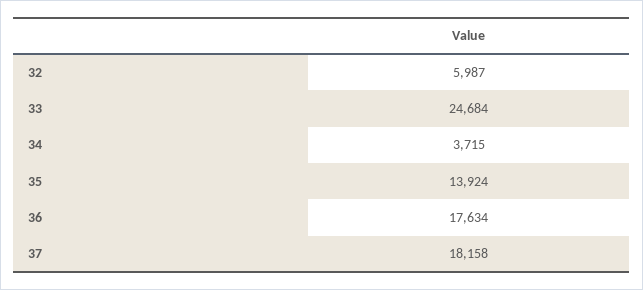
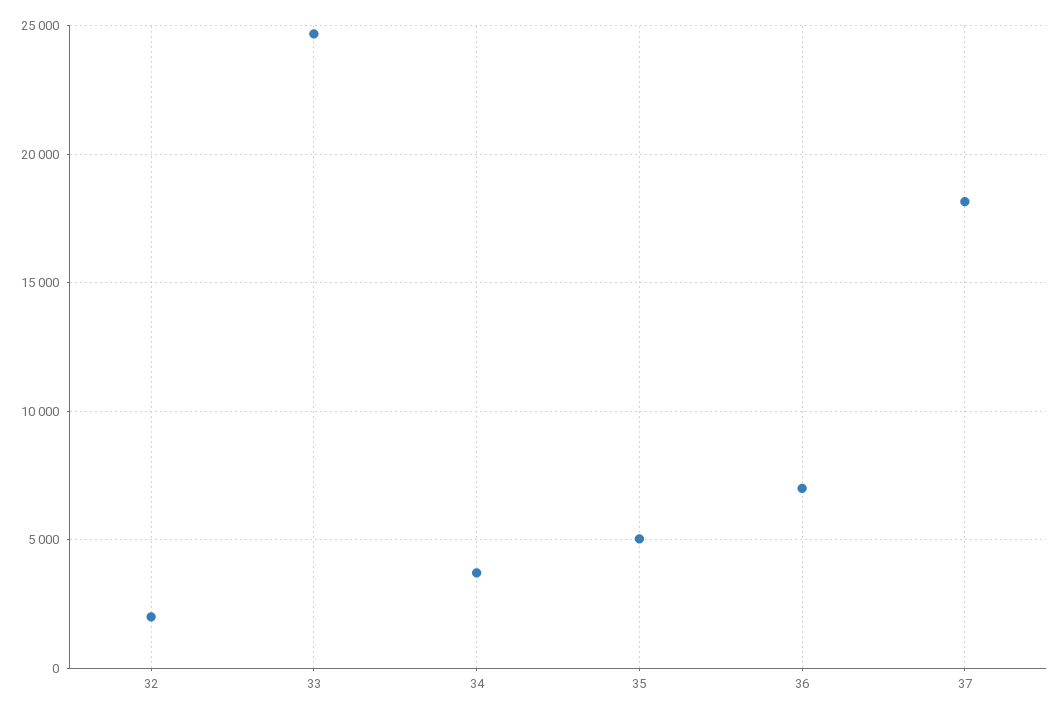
32: 5987 -> 2000
35: 13924 -> 5000
36: 17634 -> 7000

